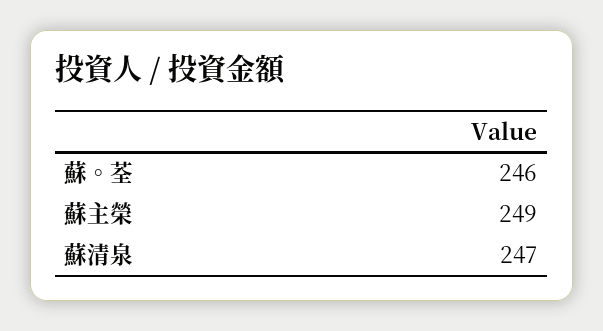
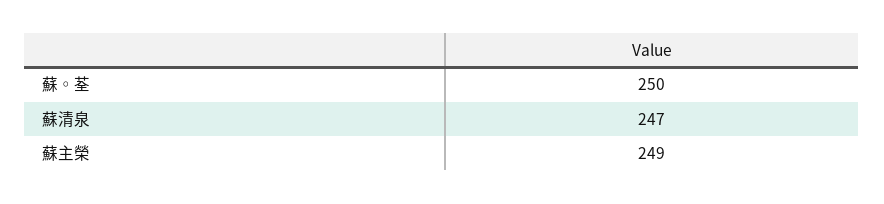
蘇◦荃: 246 -> 250

